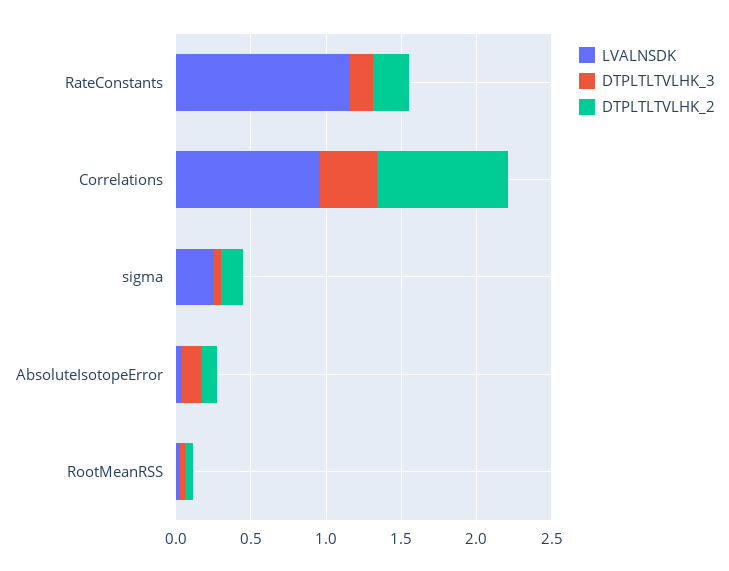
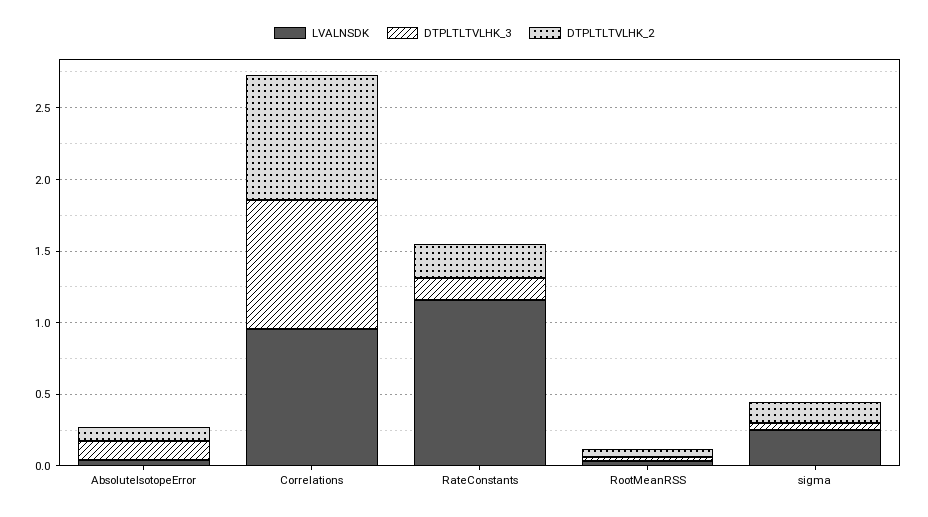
DTPLTLTVLHK_3, Correlations: 0.4 -> 0.9

